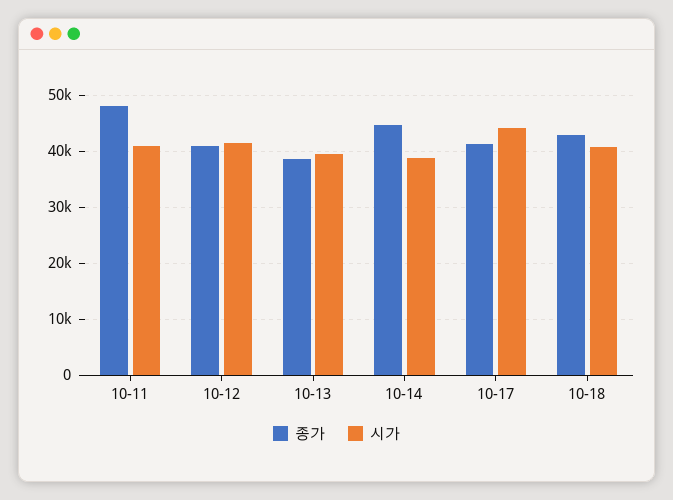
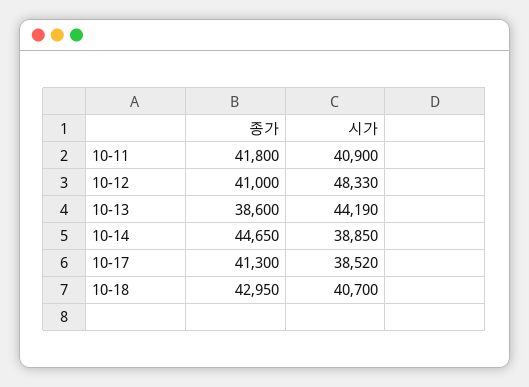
종가, 10-11: 48000 -> 41800
시가, 10-12: 42000 -> 48330
시가, 10-13: 40000 -> 44190
시가, 10-17: 44000 -> 38520

